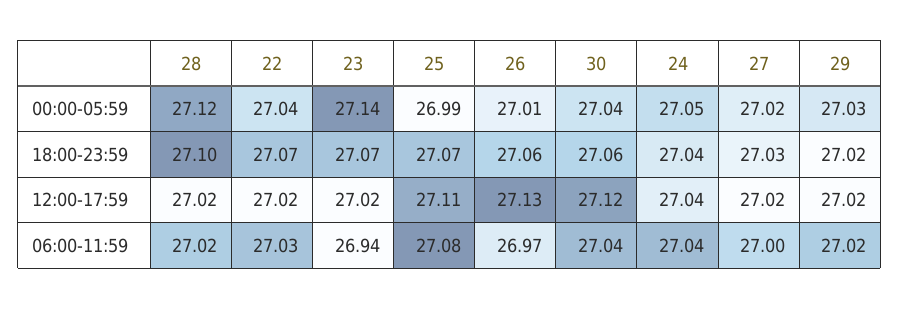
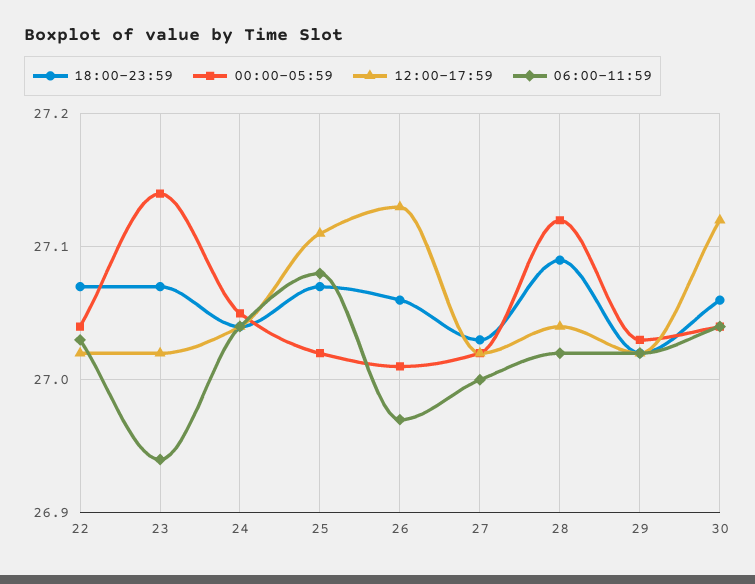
00:00-05:59, 25: 26.99 -> 27.02
18:00-23:59, 28: 27.1 -> 27.09
12:00-17:59, 28: 27.02 -> 27.04

